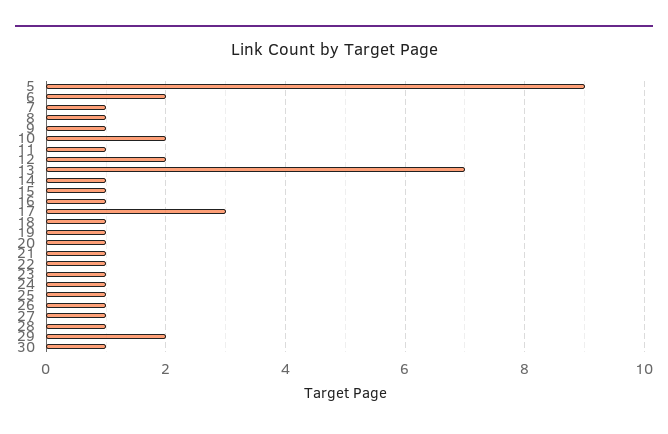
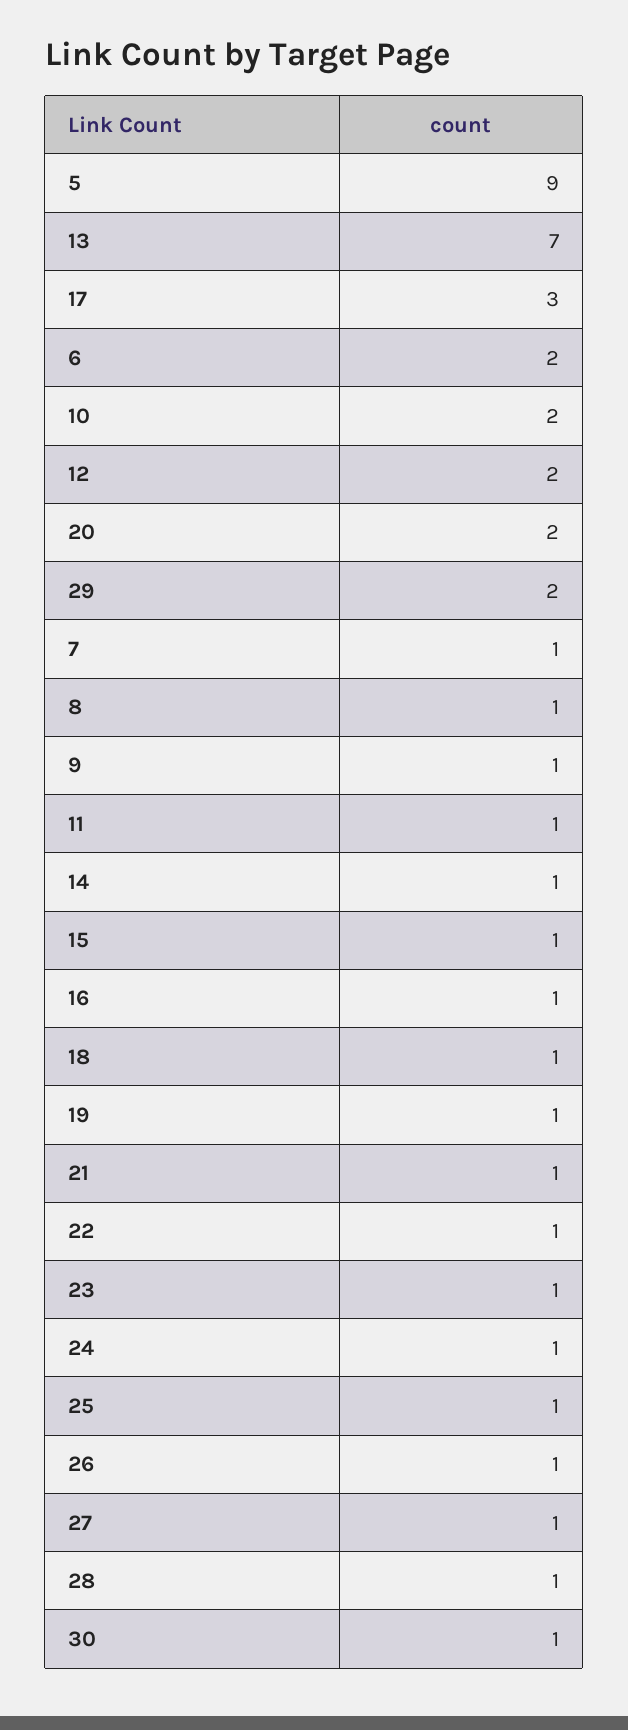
20: 1 -> 2

